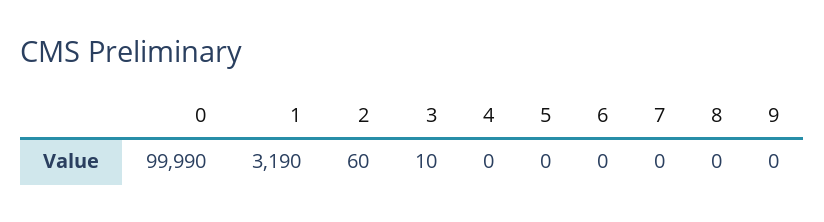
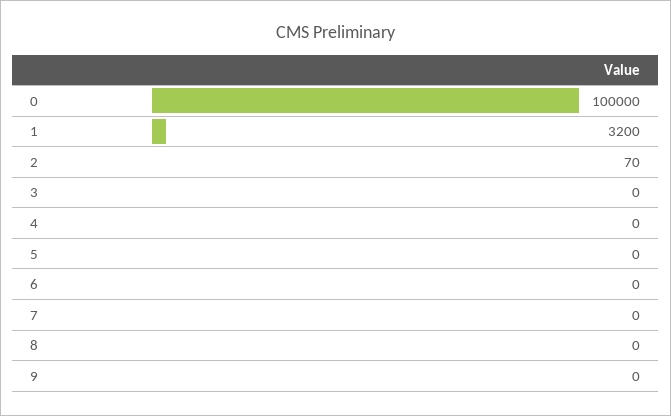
0: 99990 -> 100000
1: 3190 -> 3200
2: 60 -> 70
3: 10 -> 0

